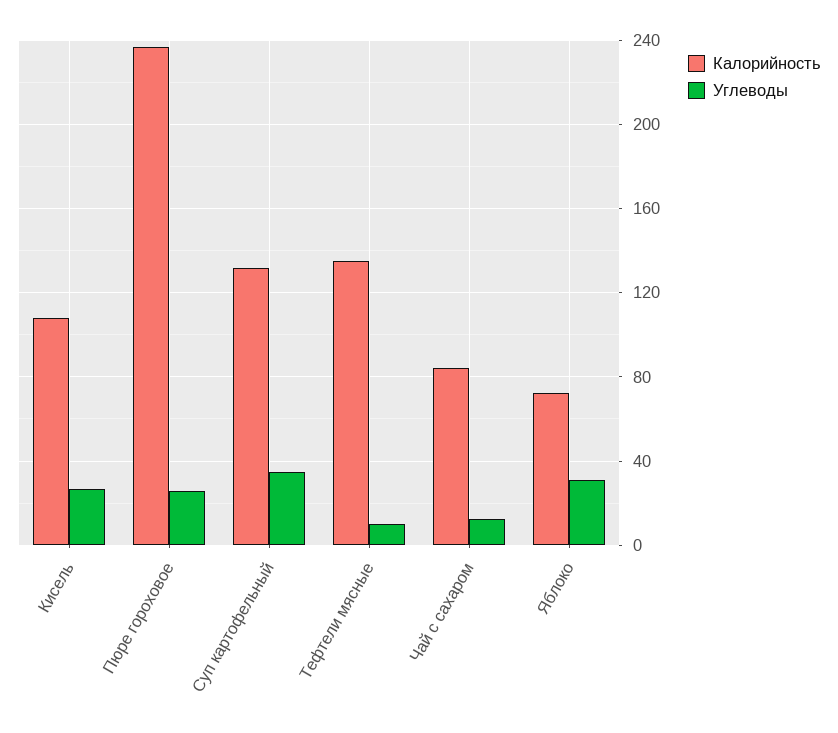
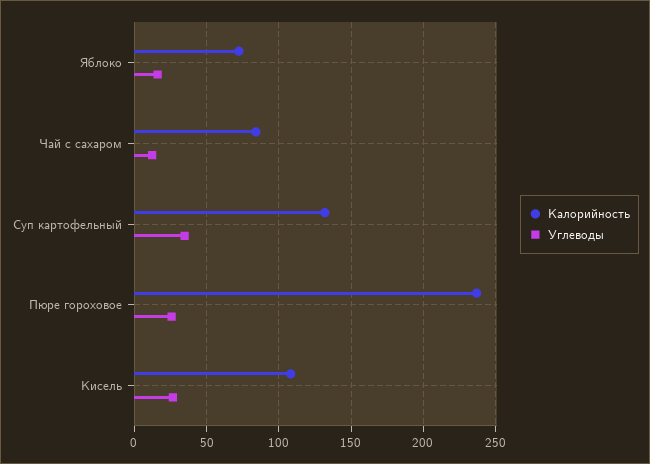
Калорийность, Тефтели мясные: 135 -> none
Углеводы, Тефтели мясные: 10 -> none
Углеводы, Яблоко: 30 -> 15

